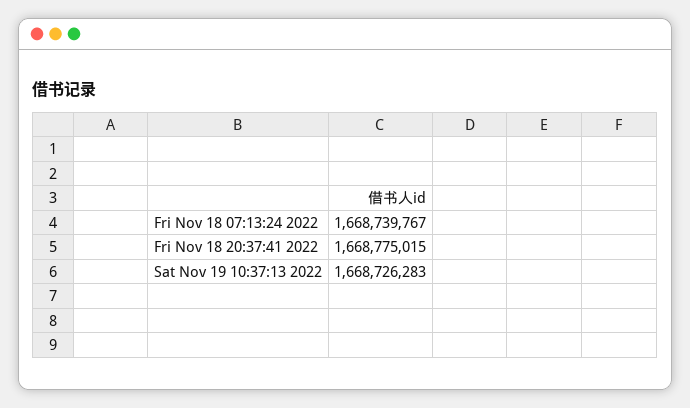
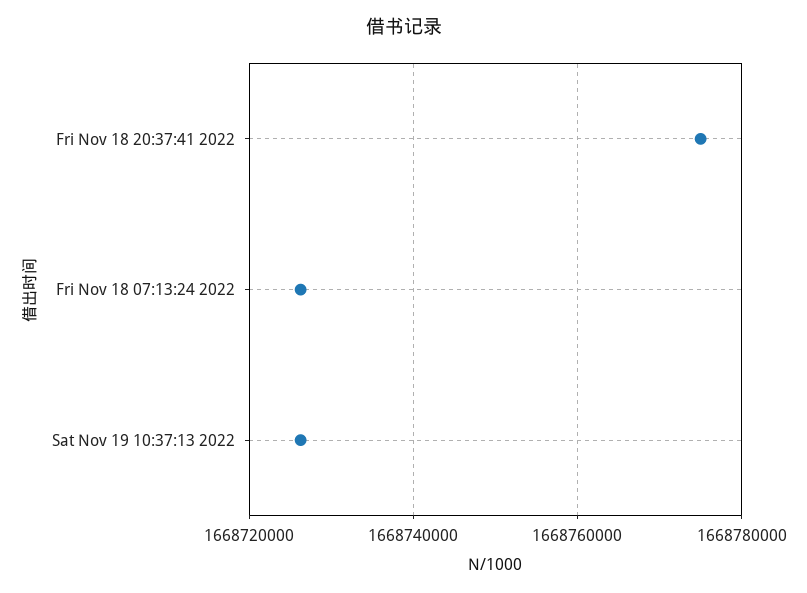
Fri Nov 18 07:13:24 2022: 1668739767 -> 1668726000

